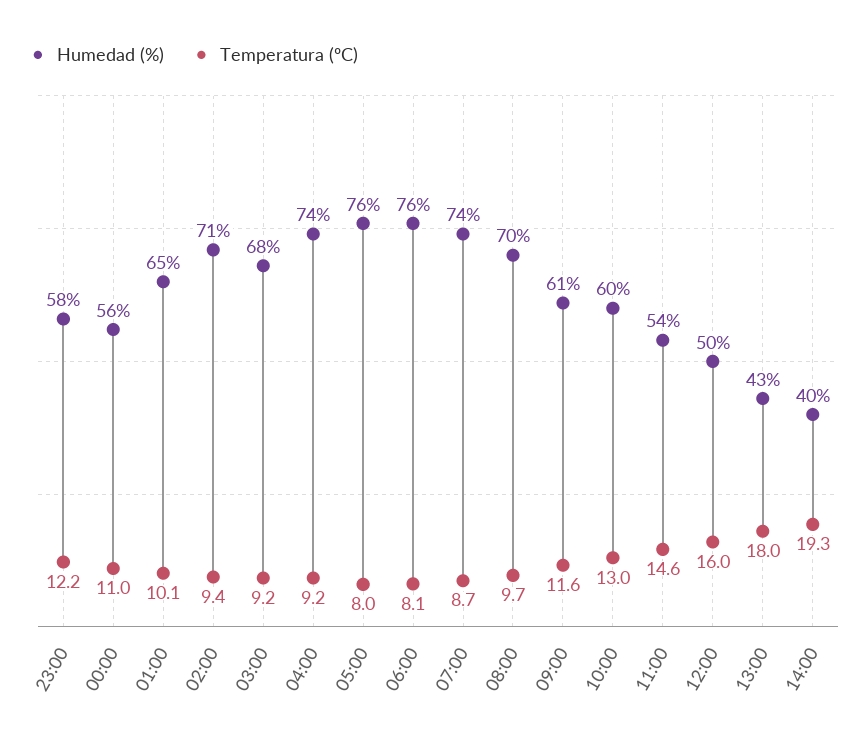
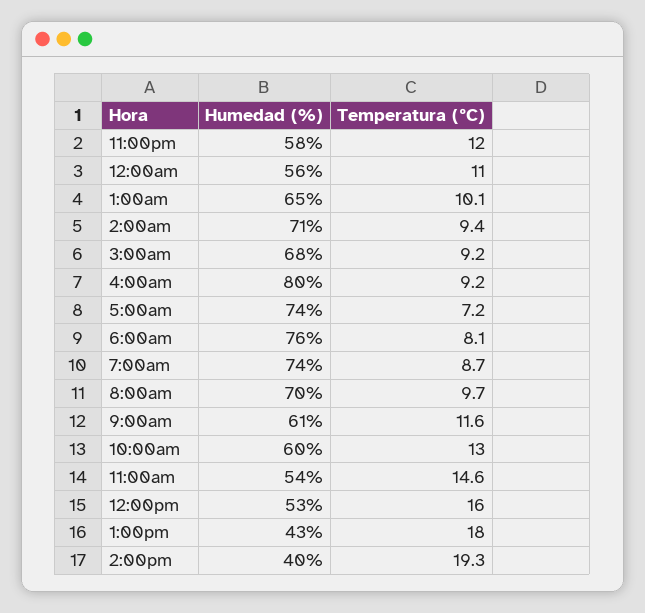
Temperatura (ºC), 23:00: 12.2 -> 12
Humedad (%), 04:00: 74 -> 80
Humedad (%), 05:00: 76 -> 74
Temperatura (ºC), 05:00: 8 -> 7.2
Humedad (%), 12:00: 50 -> 53

